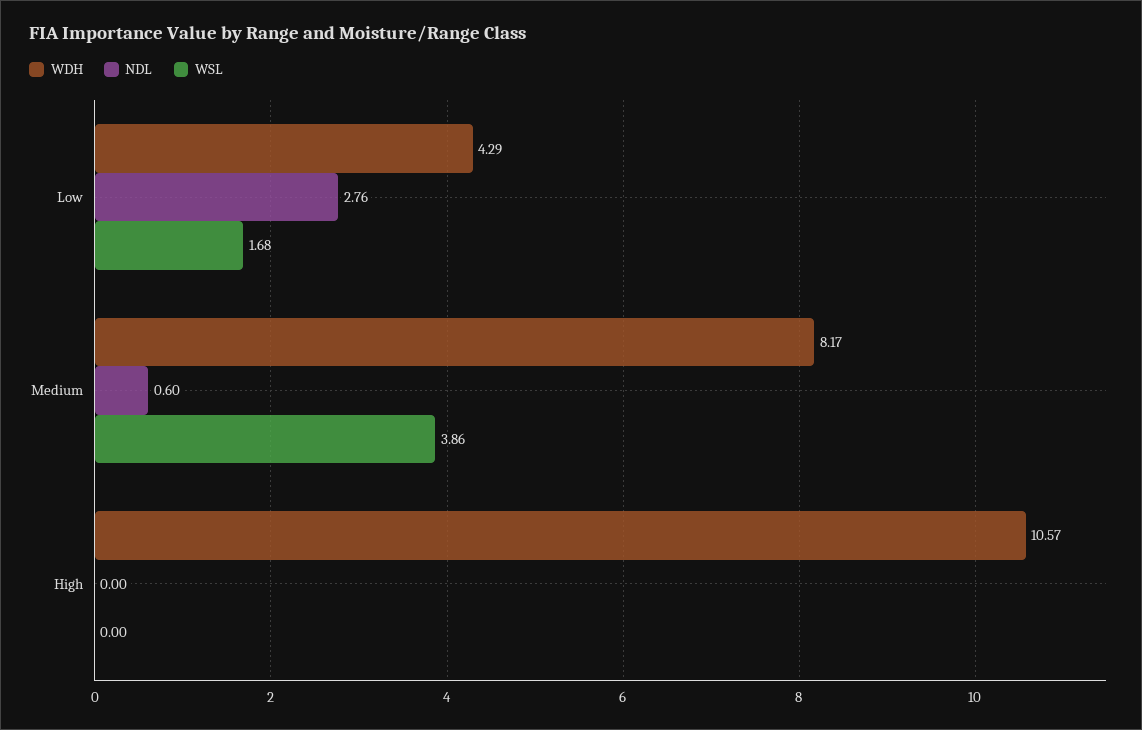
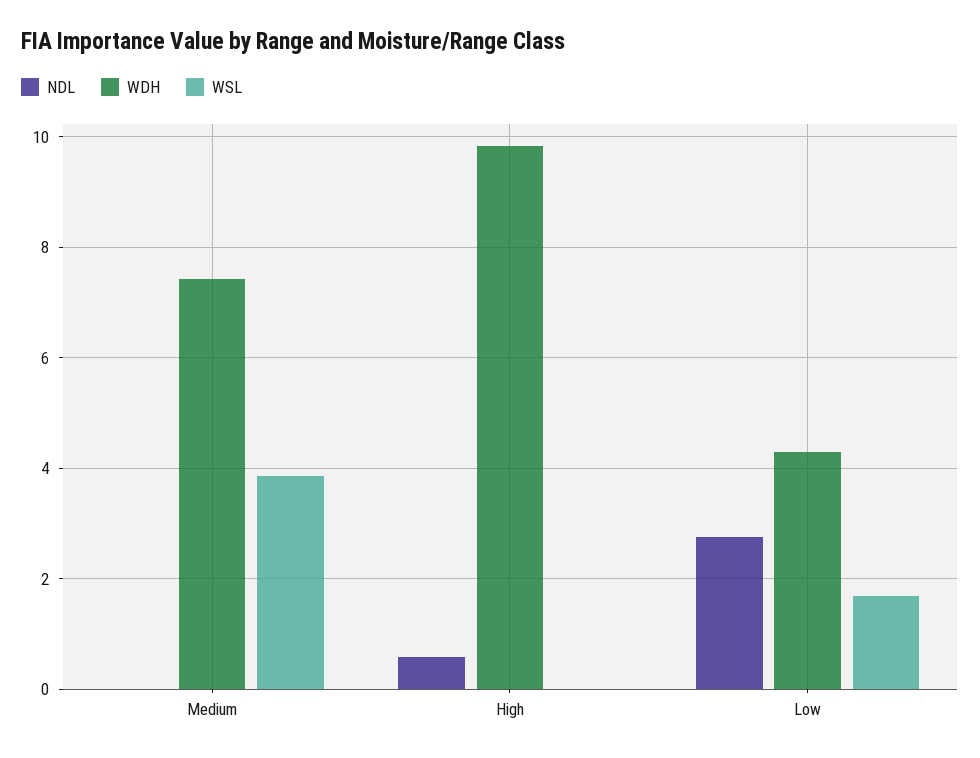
WDH, Medium: 8.17 -> 7.4
NDL, Medium: 0.6 -> 0
WDH, High: 10.57 -> 9.8
NDL, High: 0 -> 0.6

